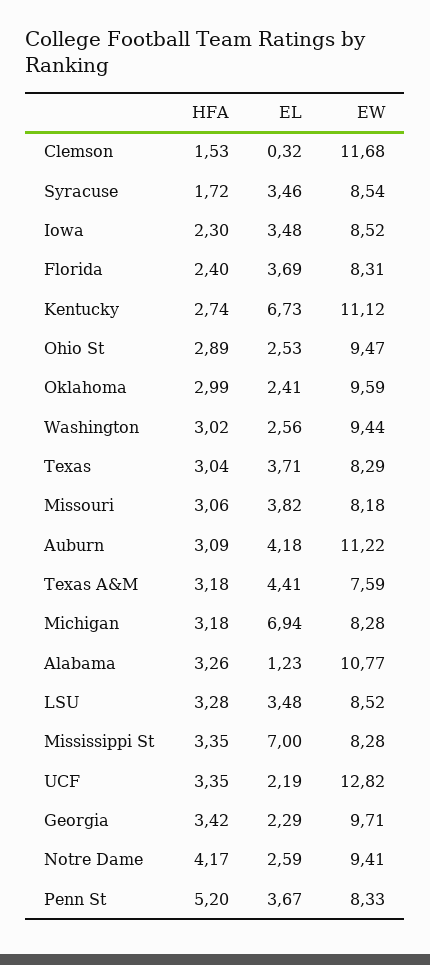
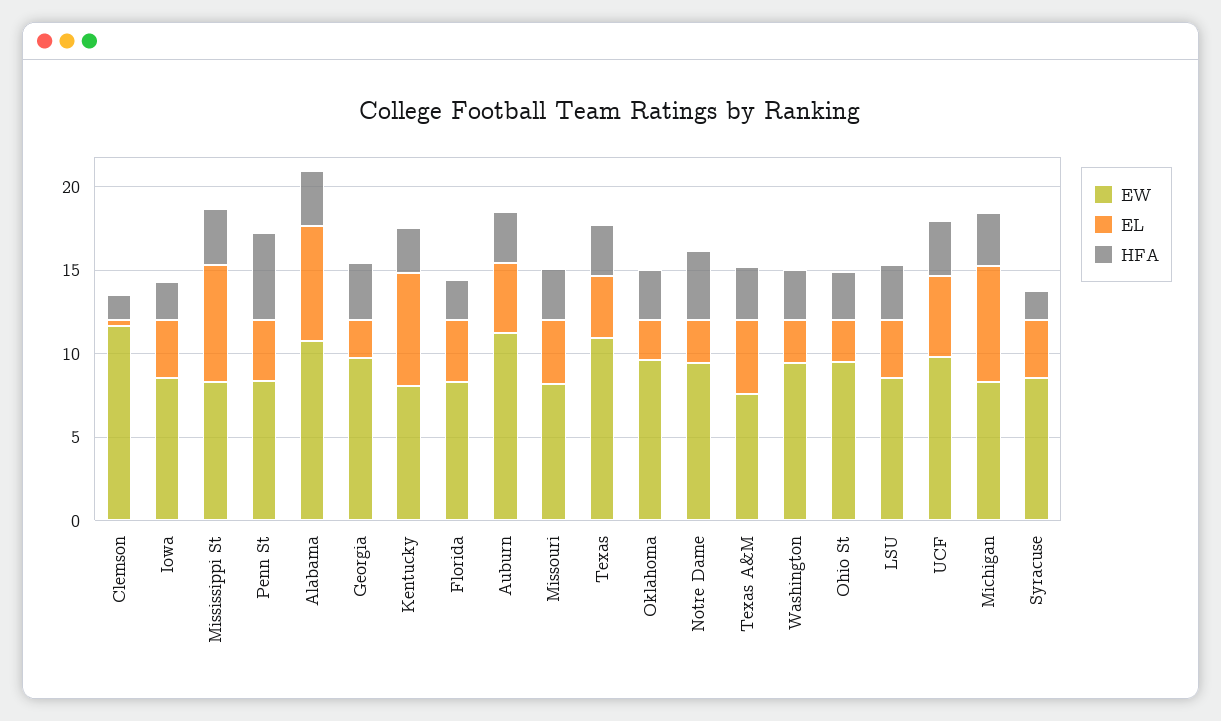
EW, Kentucky: 11.12 -> 8
EW, Texas: 8.29 -> 11
EL, Alabama: 1.23 -> 7
EL, UCF: 2.19 -> 5
EW, UCF: 12.82 -> 10

